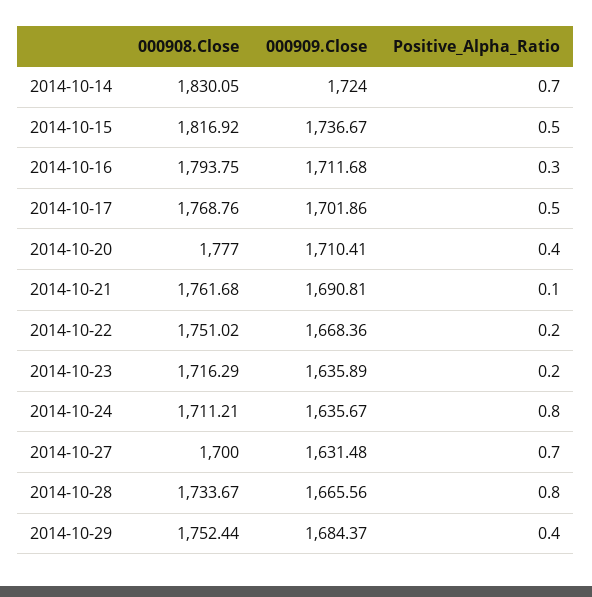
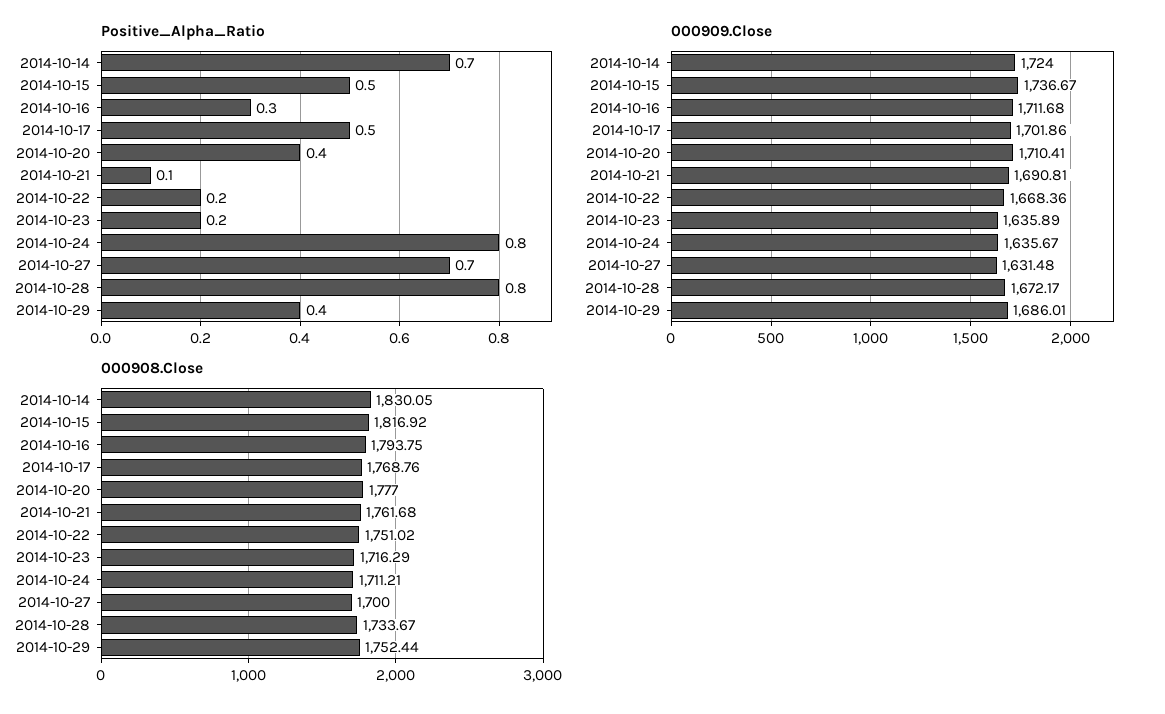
000909.Close, 2014-10-28: 1665.56 -> 1672.17
000909.Close, 2014-10-29: 1684.37 -> 1686.01

